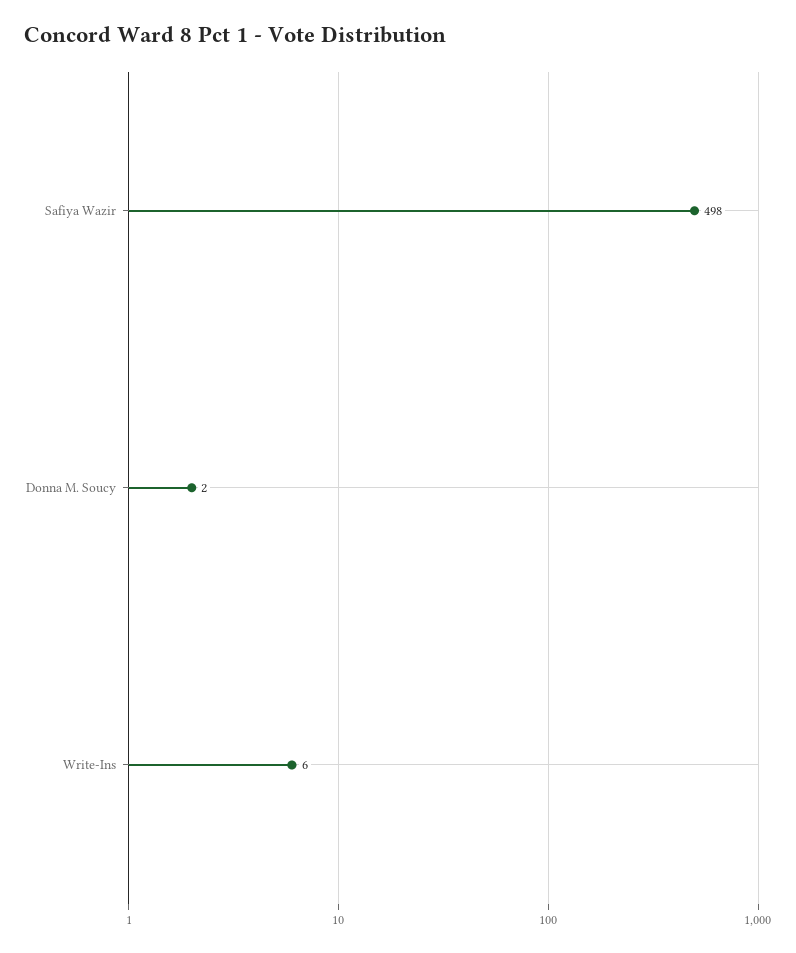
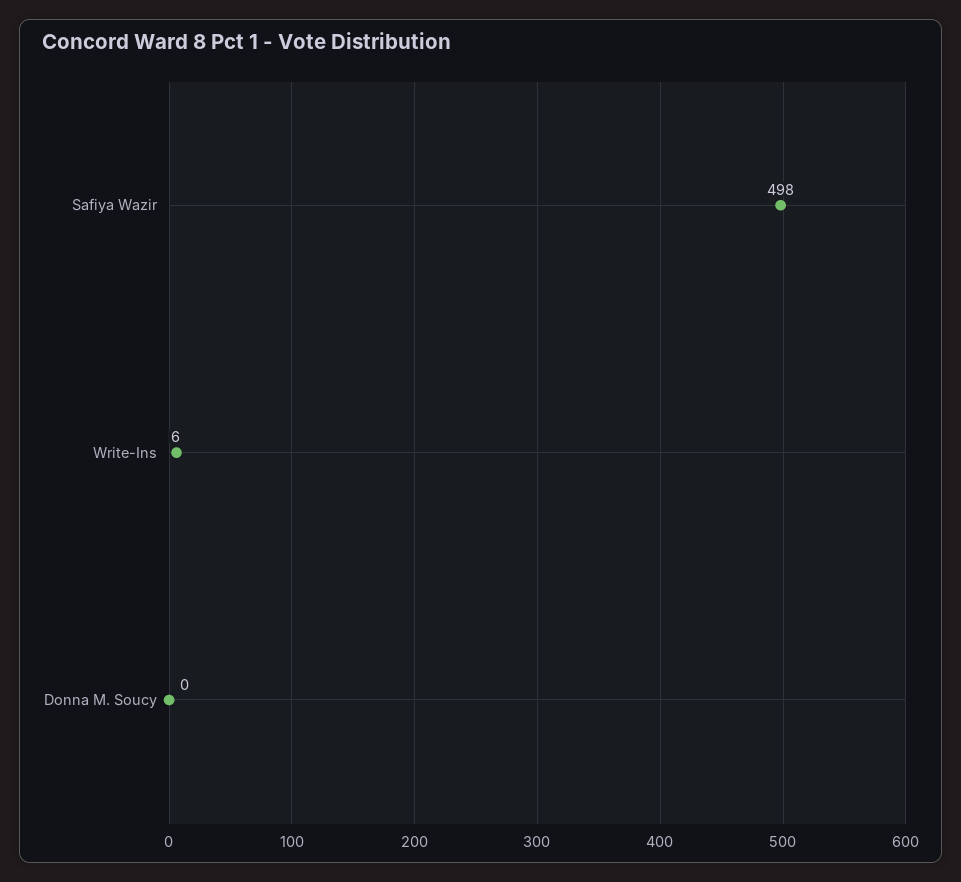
Donna M. Soucy: 2 -> 0

